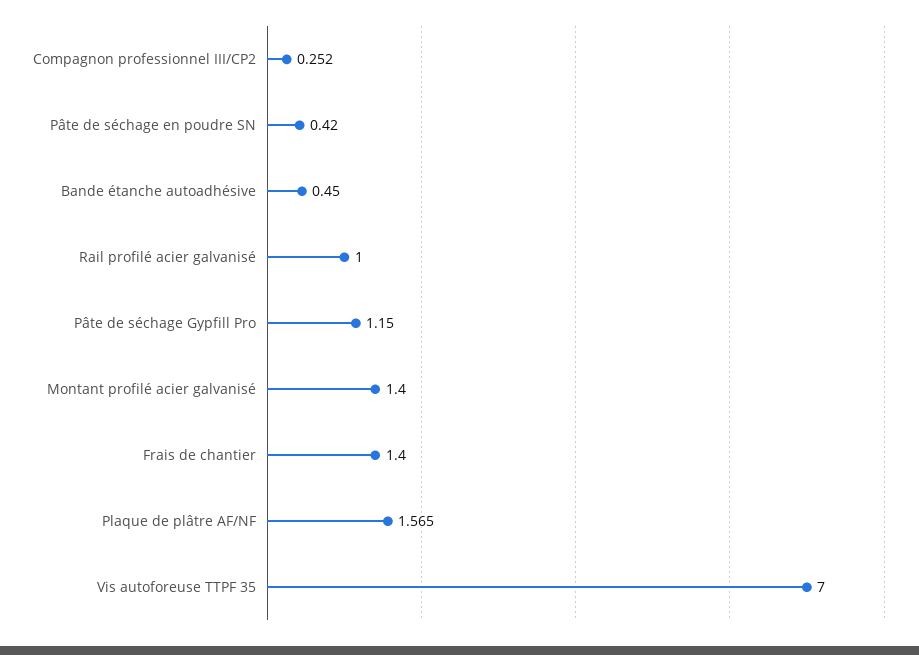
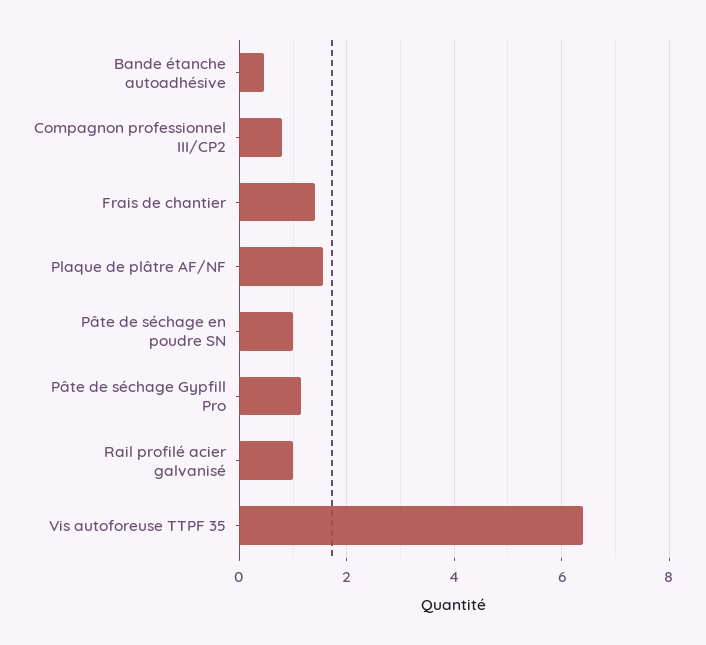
Compagnon professionnel III/CP2: 0.252 -> 0.8
Pâte de séchage en poudre SN: 0.42 -> 1
Montant profilé acier galvanisé: 1.4 -> none
Vis autoforeuse TTPF 35: 7 -> 6.4

